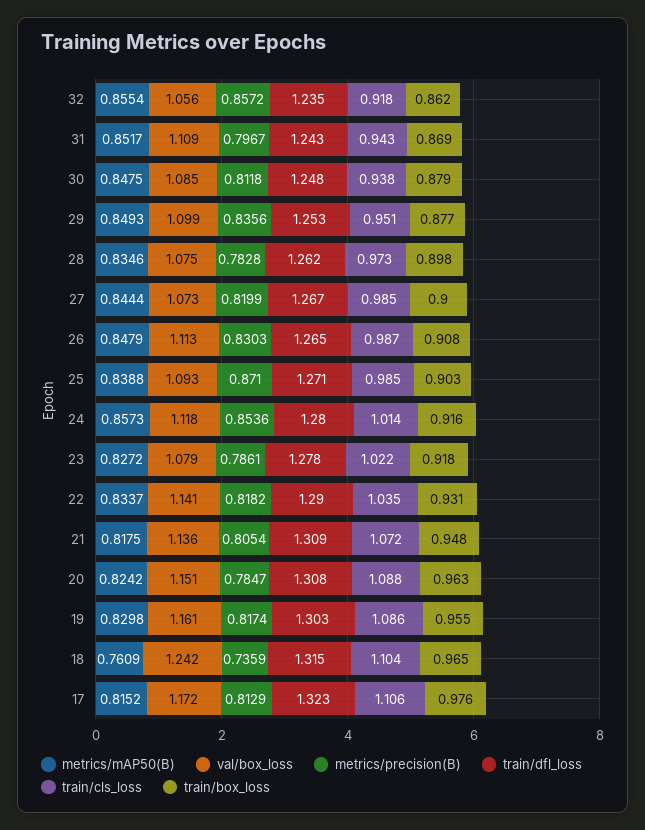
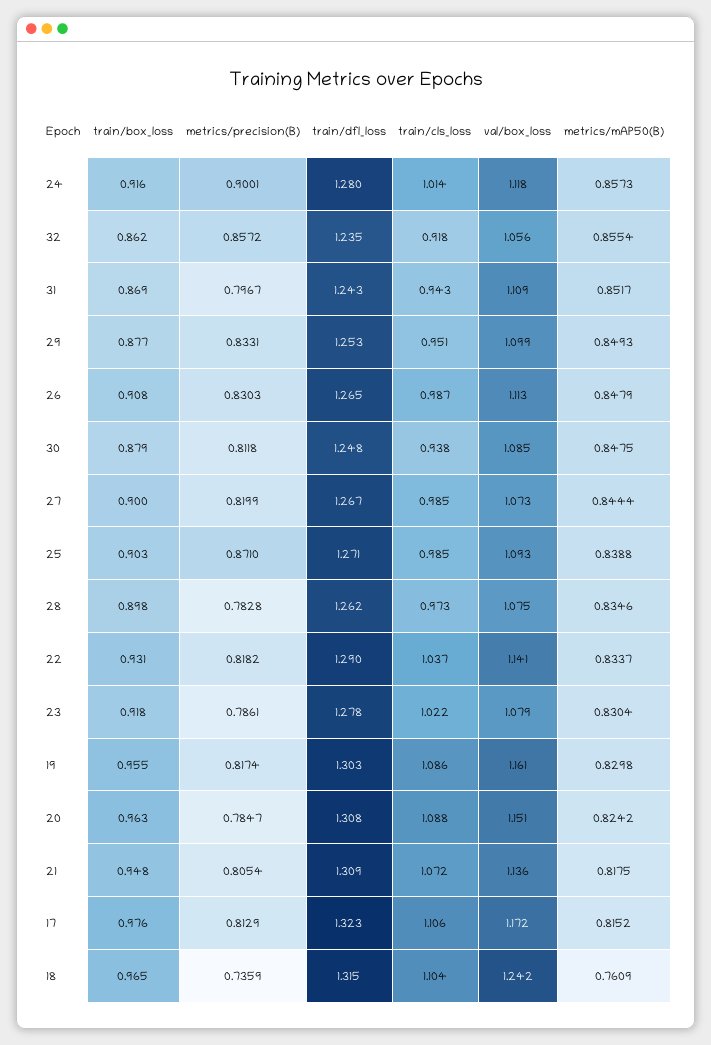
metrics/precision(B), 29: 0.8356 -> 0.8331
metrics/precision(B), 24: 0.8536 -> 0.9001
metrics/mAP50(B), 23: 0.8272 -> 0.8304
train/cls_loss, 22: 1.035 -> 1.037

